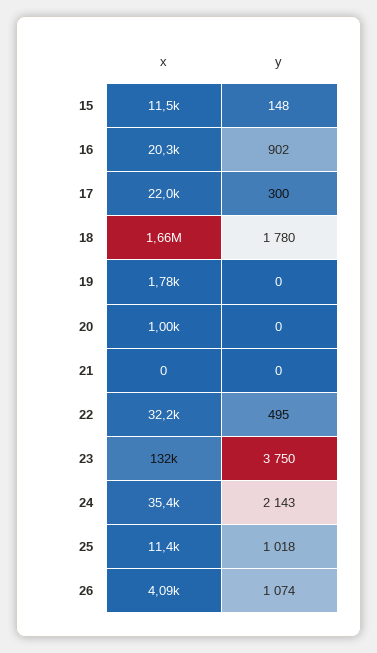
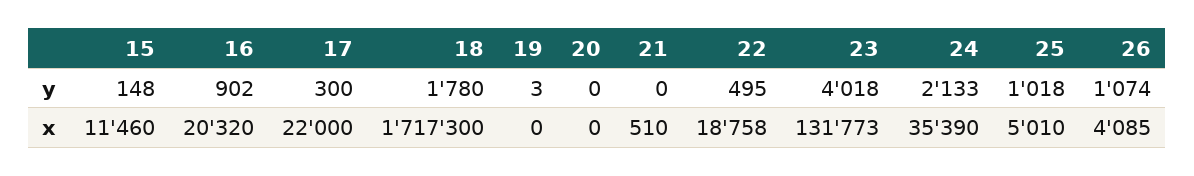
x, 18: 1660000 -> 1717300
x, 19: 1780 -> 0
y, 19: 0 -> 3
x, 20: 1000 -> 0
x, 21: 0 -> 510
x, 22: 32200 -> 18758
y, 23: 3750 -> 4018
y, 24: 2143 -> 2133
x, 25: 11400 -> 5010

